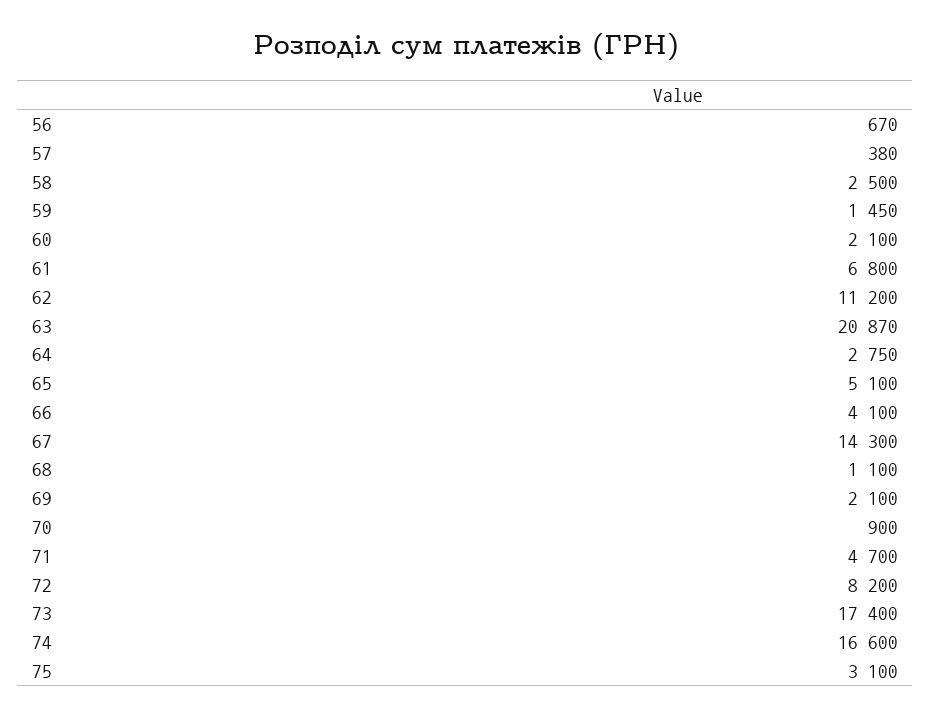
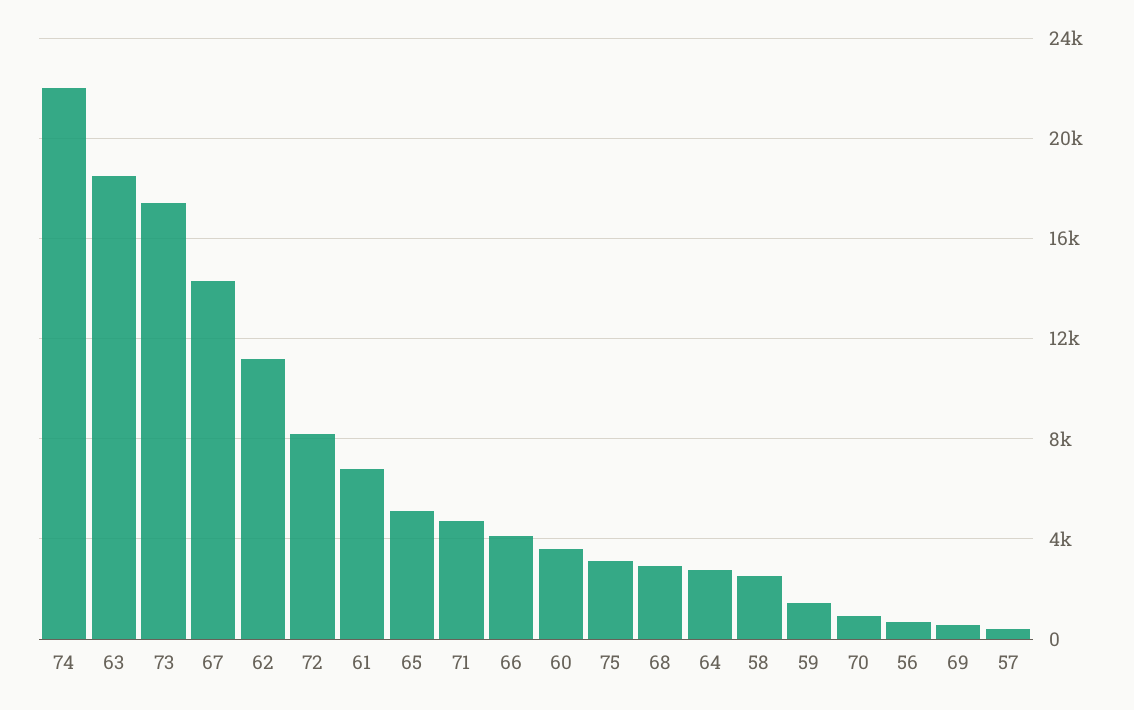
60: 2100 -> 3500
63: 20870 -> 18500
68: 1100 -> 3000
69: 2100 -> 500
74: 16600 -> 22000

